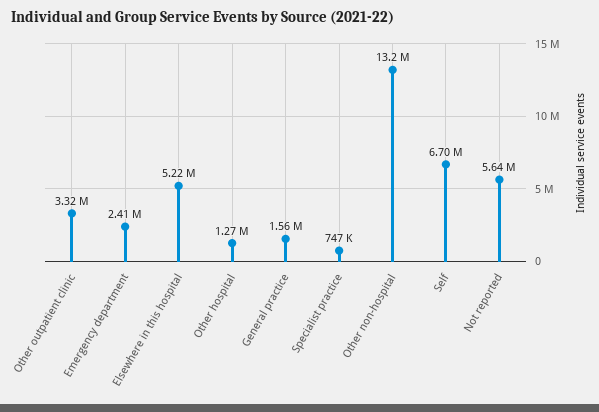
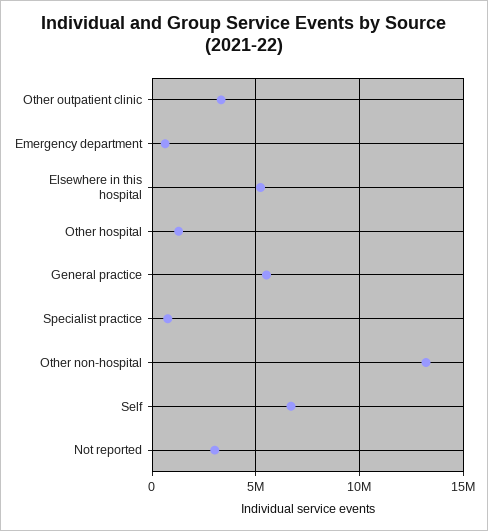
Emergency department: 2410000 -> 500000
General practice: 1560000 -> 5500000
Not reported: 5640000 -> 3000000

